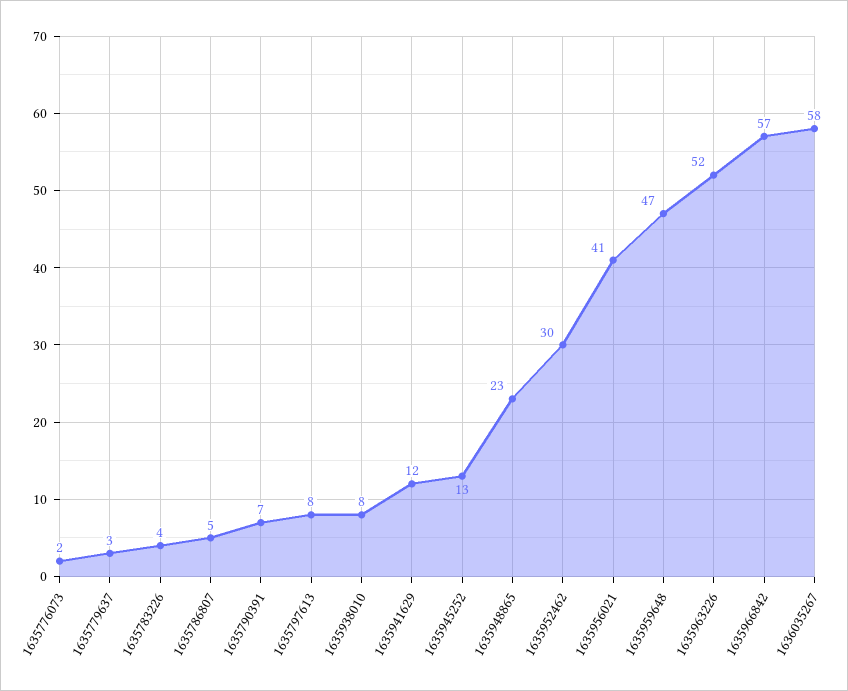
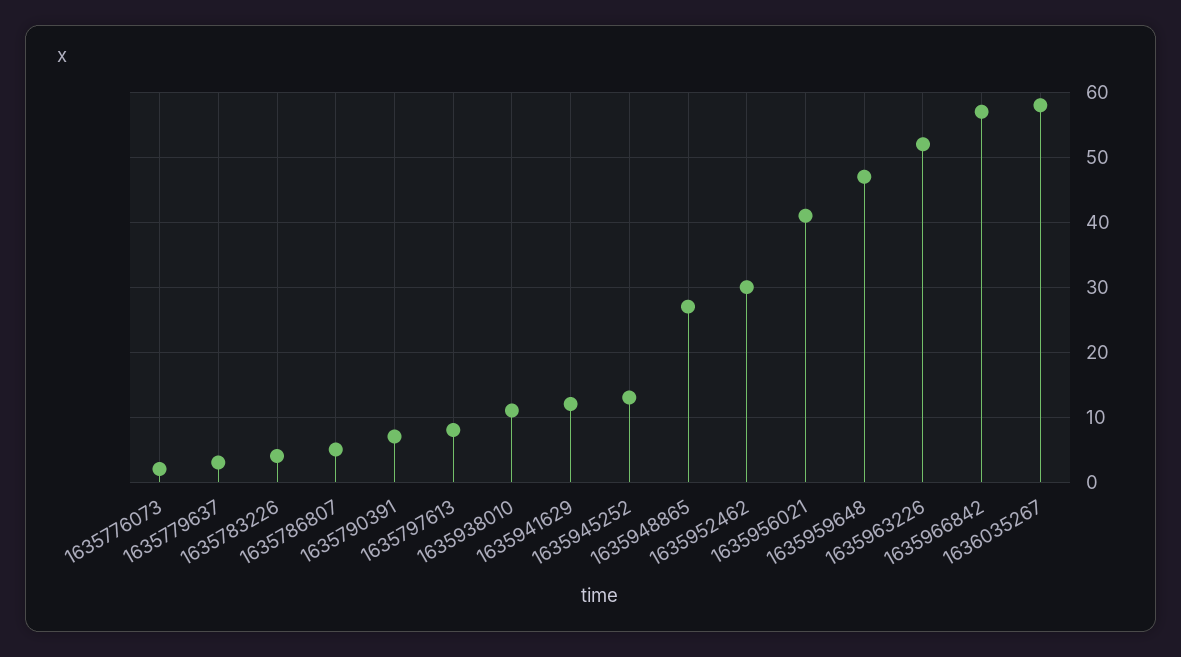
1635938010: 8 -> 11
1635948865: 23 -> 27

